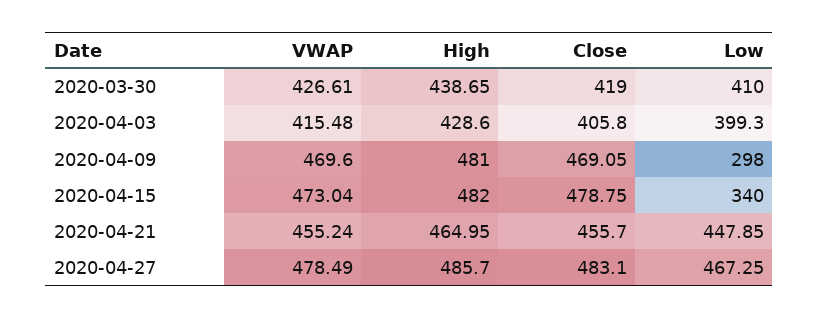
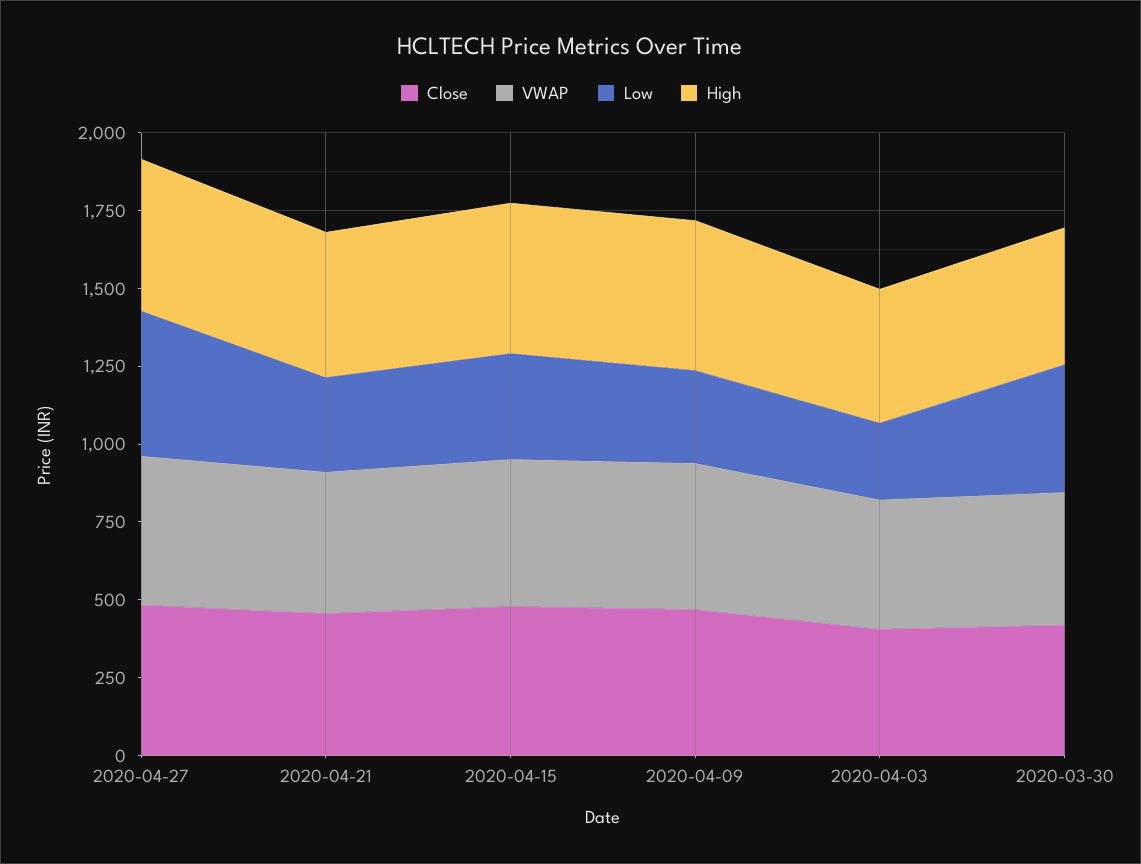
Low, 2020-04-03: 399.3 -> 250
Low, 2020-04-21: 447.85 -> 300

